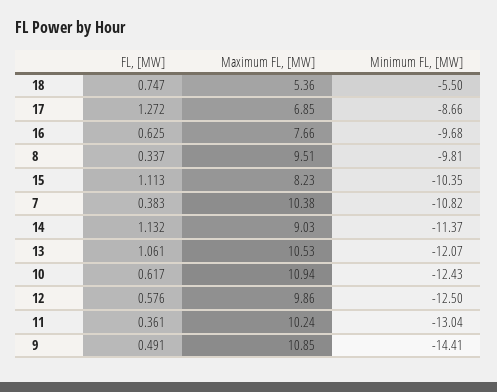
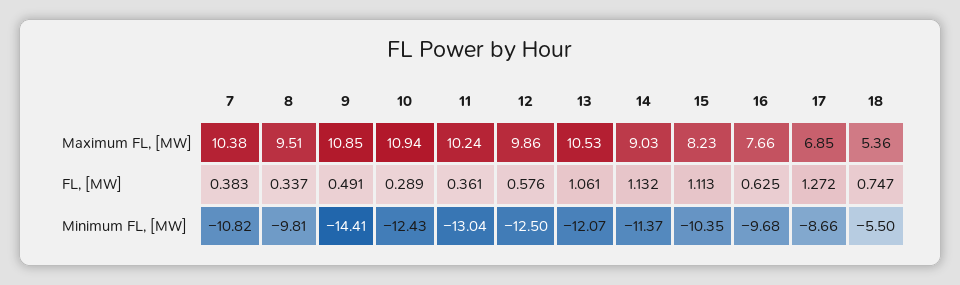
FL, [MW], 10: 0.617 -> 0.289

